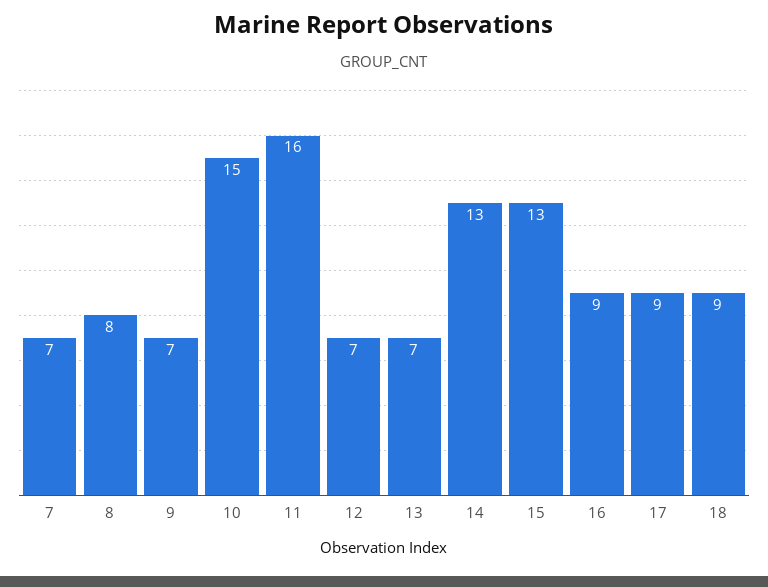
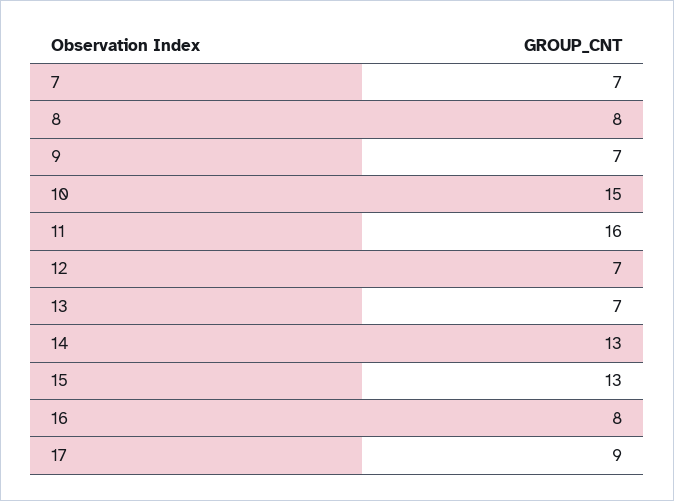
16: 9 -> 8
18: 9 -> none

